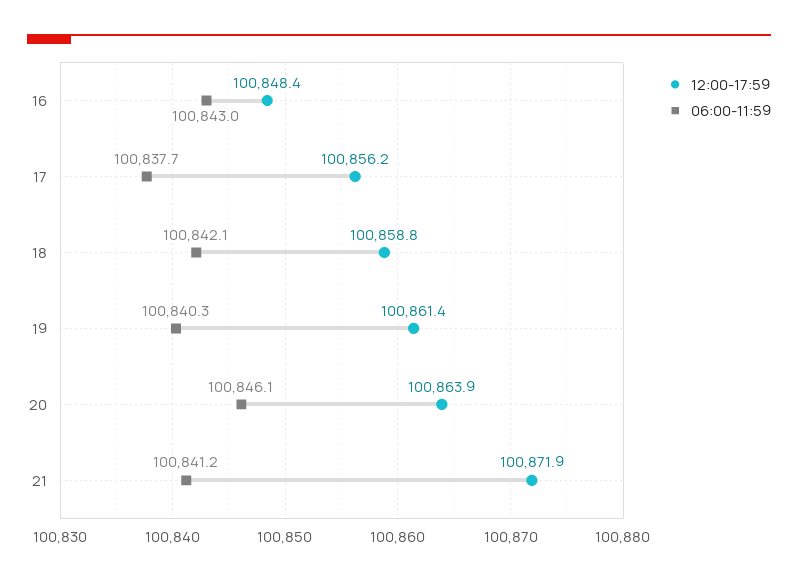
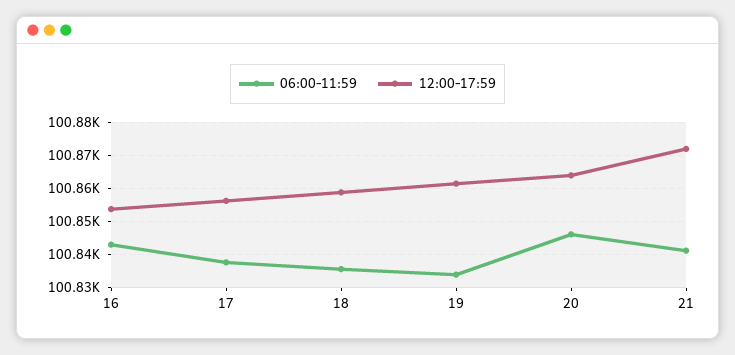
12:00-17:59, 16: 100848.4 -> 100854
06:00-11:59, 18: 100842.1 -> 100836
06:00-11:59, 19: 100840.3 -> 100834

